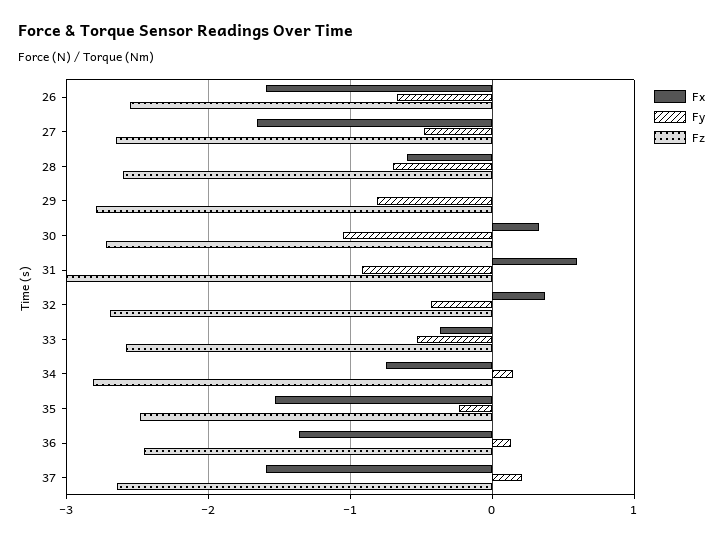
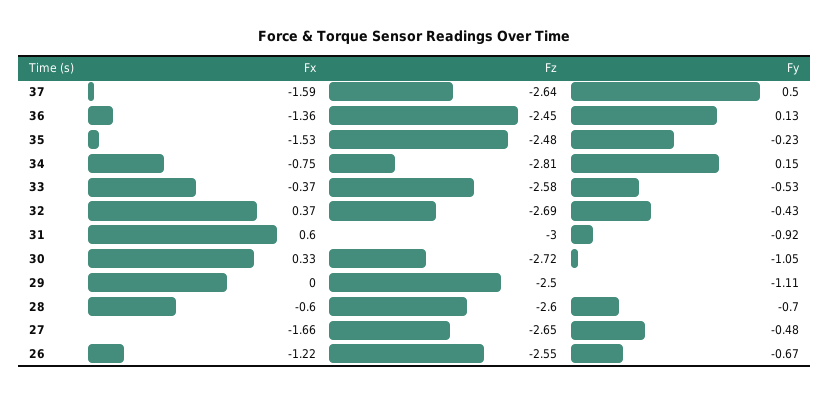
Fx, 26: -1.6 -> -1.22
Fy, 29: -0.8 -> -1.11
Fz, 29: -2.8 -> -2.5
Fy, 37: 0.2 -> 0.5

